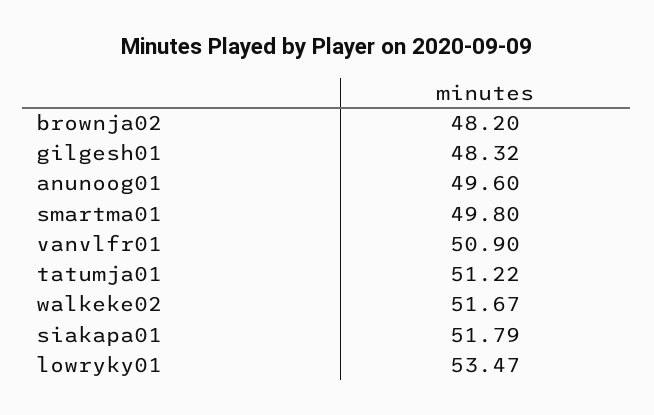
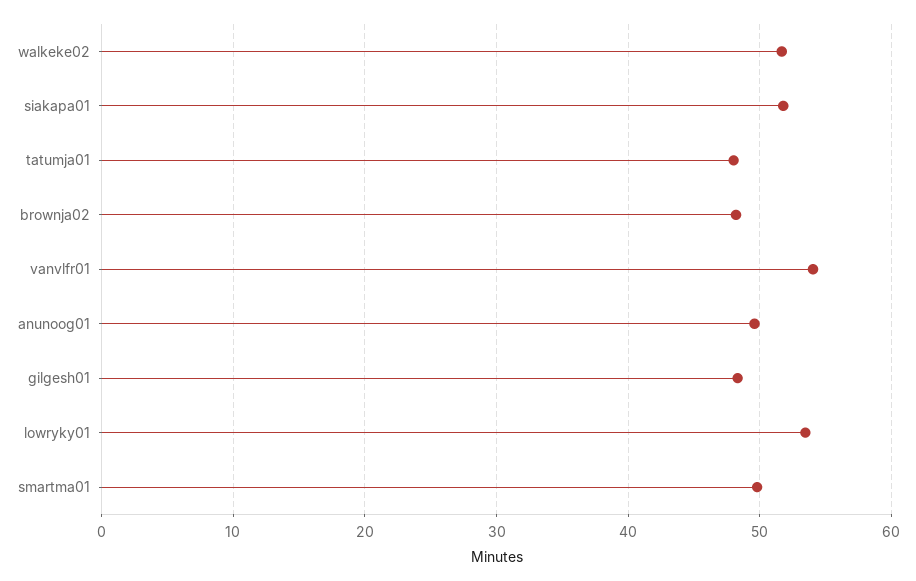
vanvlfr01: 50.9 -> 54
tatumja01: 51.22 -> 48

